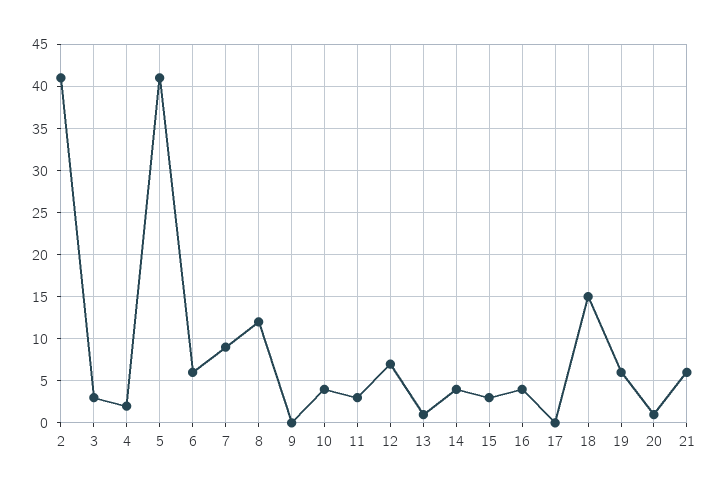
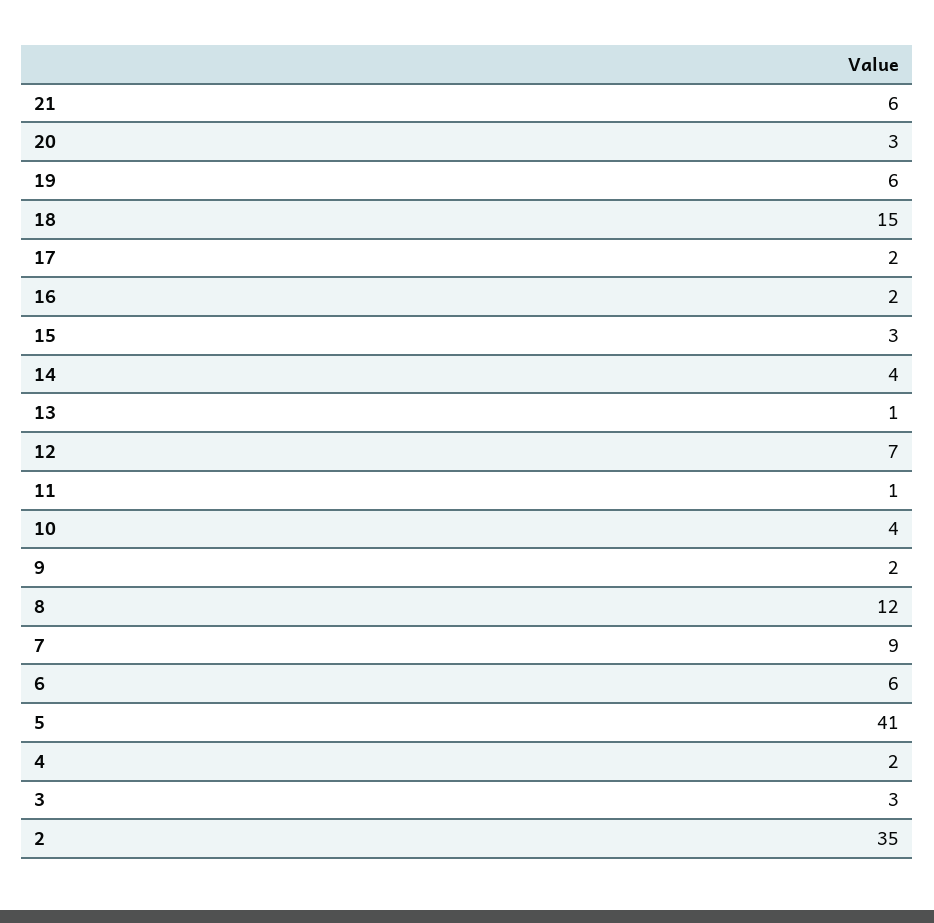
2: 41 -> 35
9: 0 -> 2
11: 3 -> 1
16: 4 -> 2
17: 0 -> 2
20: 1 -> 3

